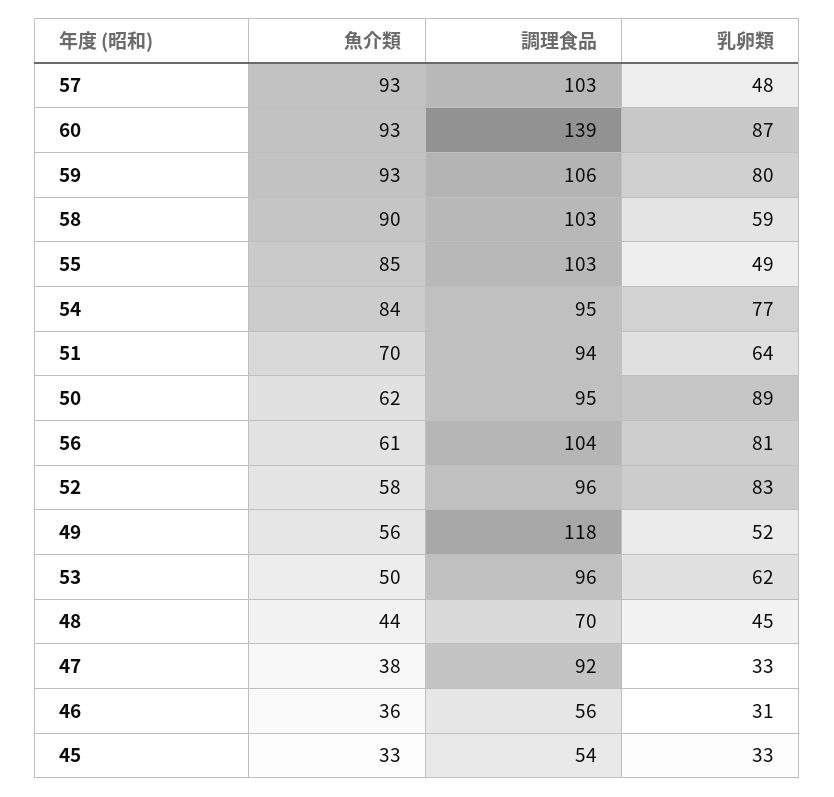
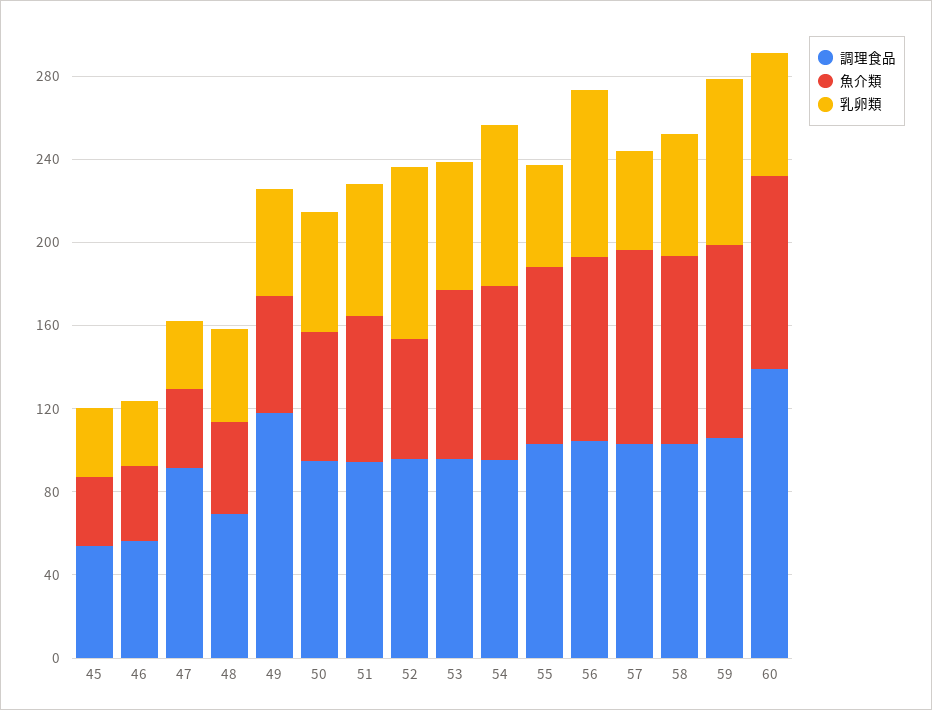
乳卵類, 60: 87 -> 60
乳卵類, 50: 89 -> 60
魚介類, 56: 61 -> 90
魚介類, 53: 50 -> 80

